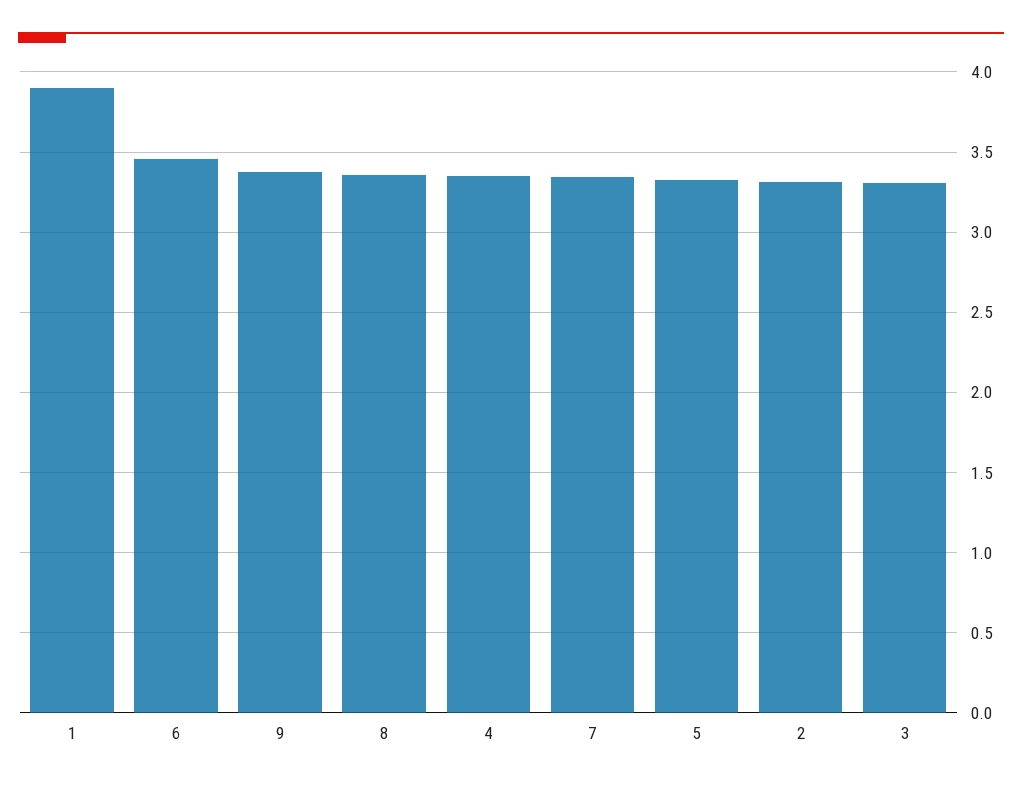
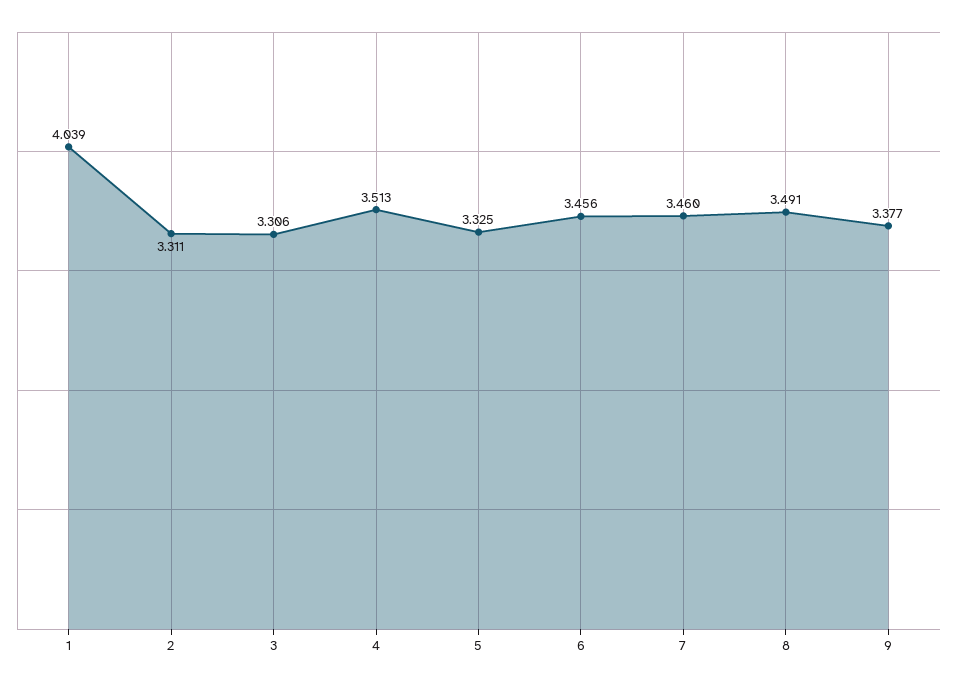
1: 3.9 -> 4.039
8: 3.35 -> 3.491
4: 3.35 -> 3.513
7: 3.35 -> 3.46

